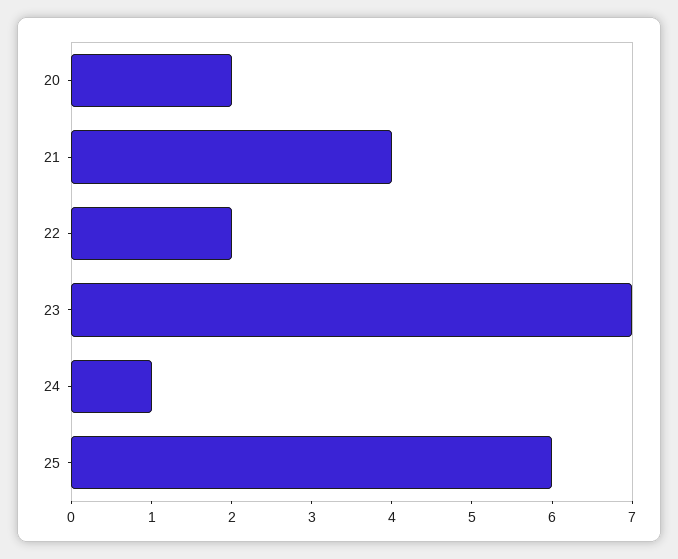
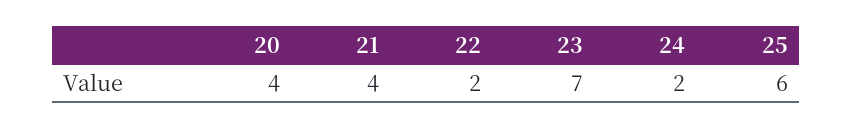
20: 2 -> 4
24: 1 -> 2

